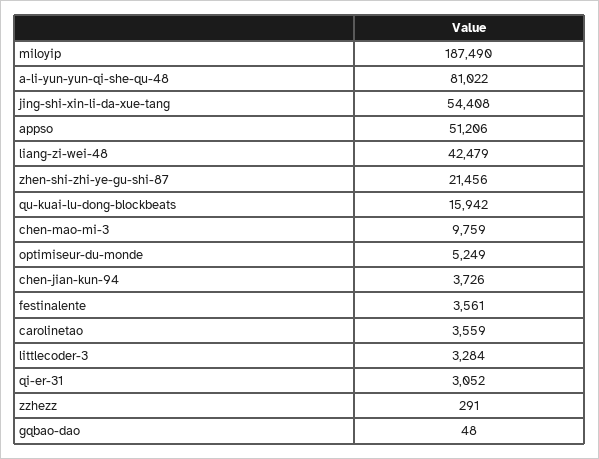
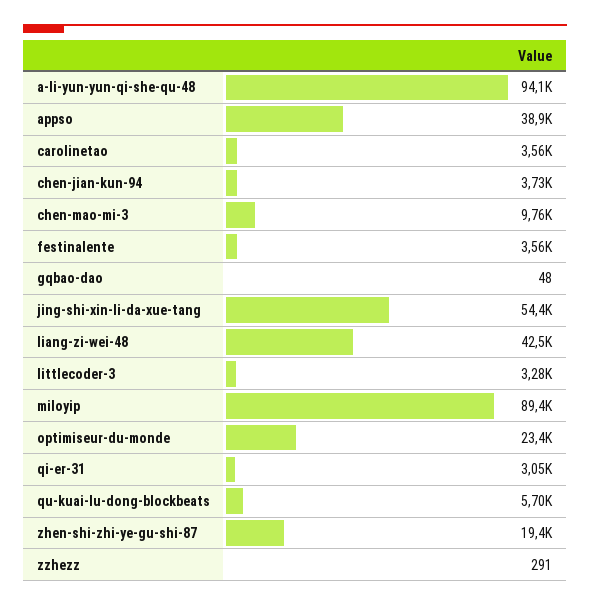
miloyip: 187490 -> 89400
a-li-yun-yun-qi-she-qu-48: 81022 -> 94100
appso: 51206 -> 38900
zhen-shi-zhi-ye-gu-shi-87: 21456 -> 19400
qu-kuai-lu-dong-blockbeats: 15942 -> 5700
optimiseur-du-monde: 5249 -> 23400

